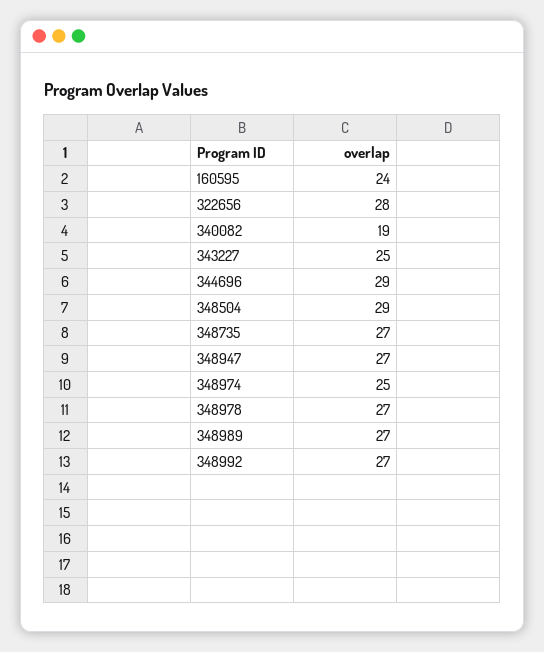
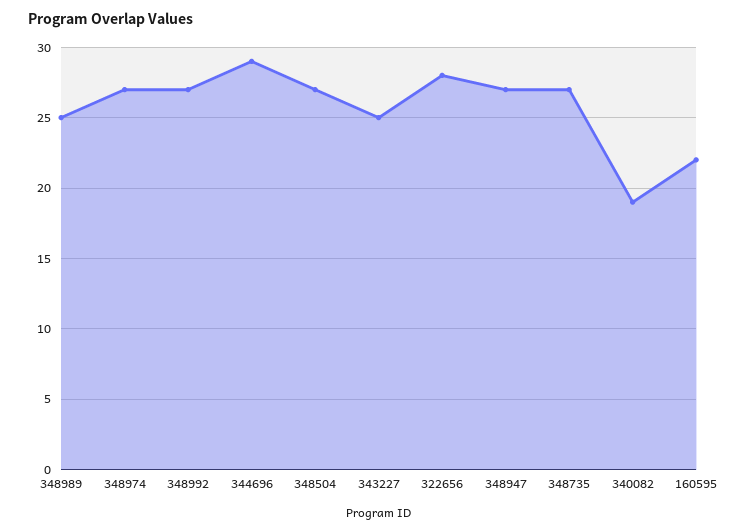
160595: 24 -> 22
348504: 29 -> 27
348974: 25 -> 27
348978: 27 -> none
348989: 27 -> 25

